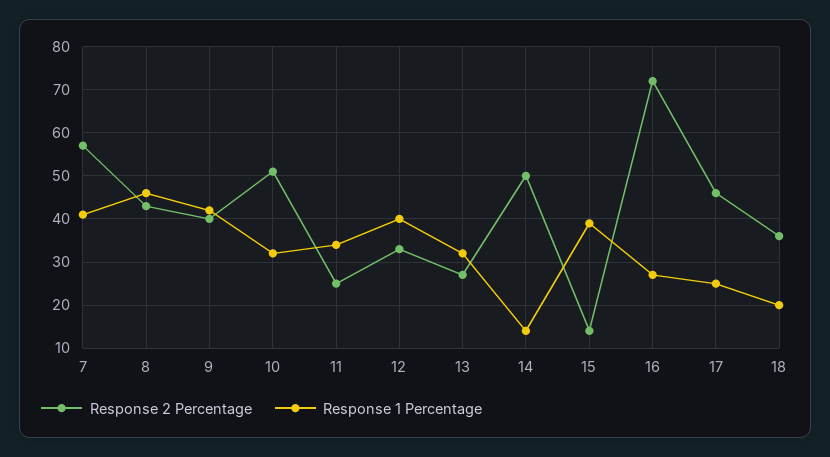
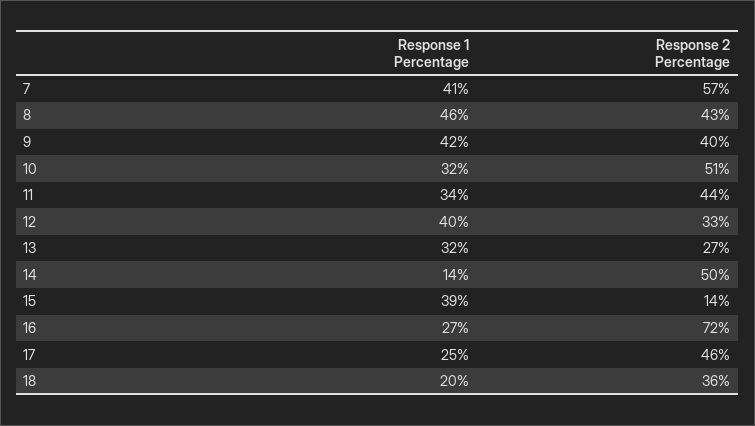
Response 2 Percentage, 11: 25 -> 44

